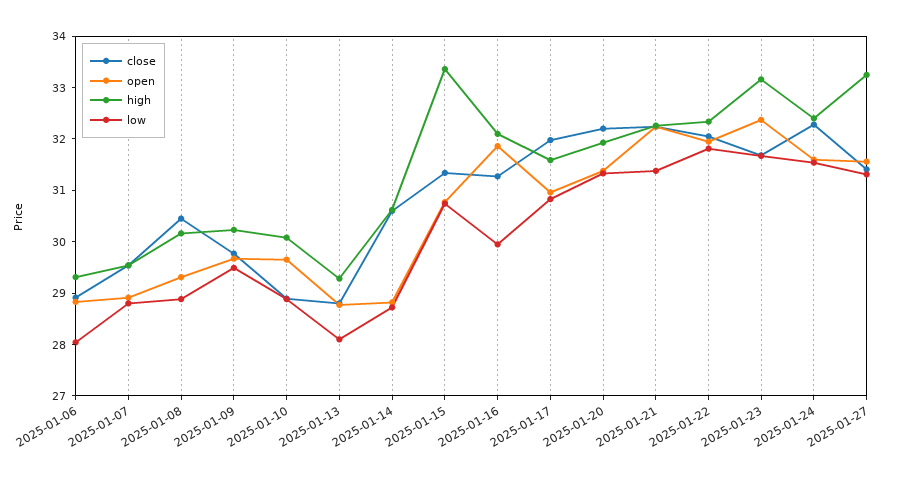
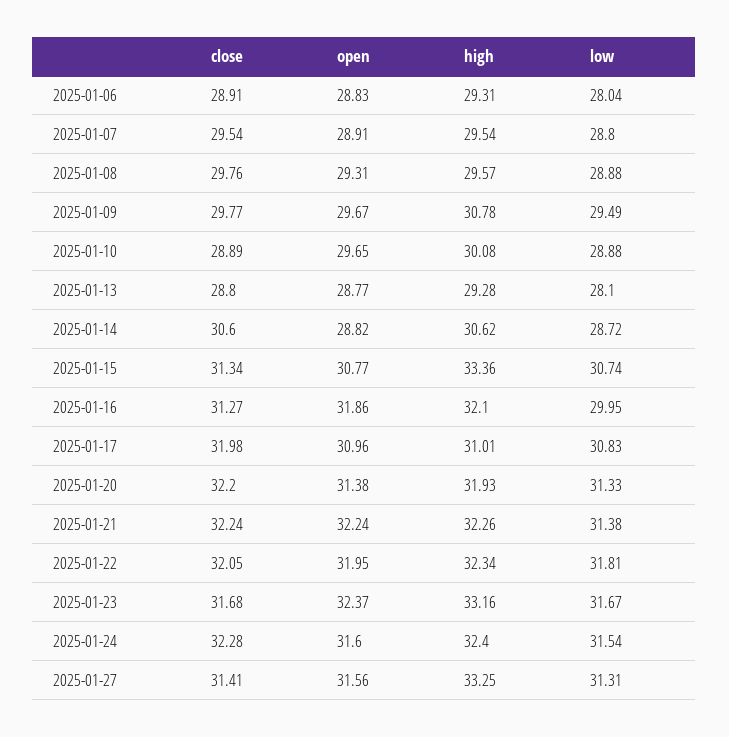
close, 2025-01-08: 30.4 -> 29.76
high, 2025-01-08: 30.2 -> 29.57
high, 2025-01-09: 30.2 -> 30.78
high, 2025-01-17: 31.6 -> 31.01

